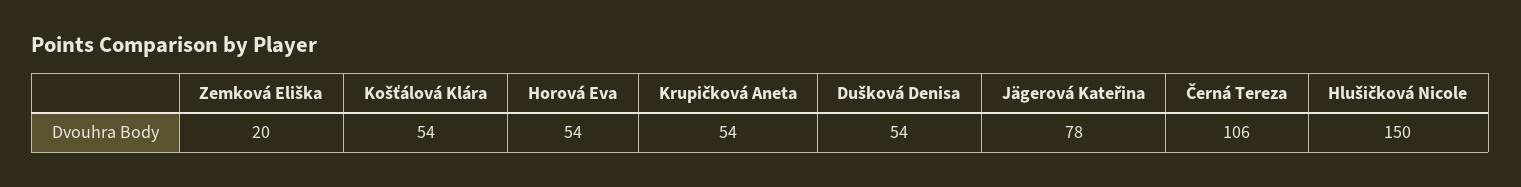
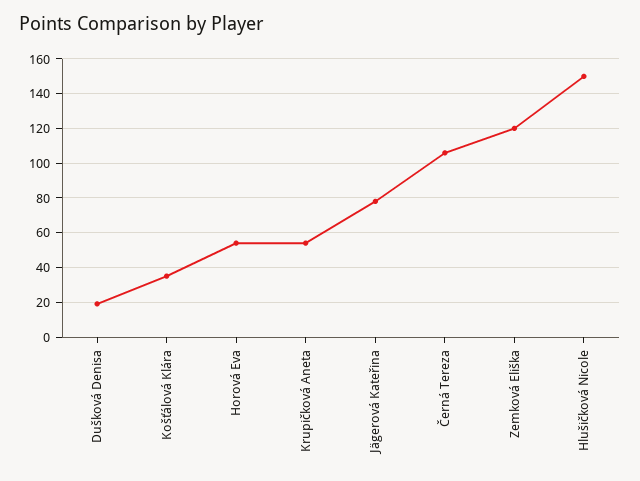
Zemková Eliška: 20 -> 120
Košťálová Klára: 54 -> 35
Dušková Denisa: 54 -> 20

